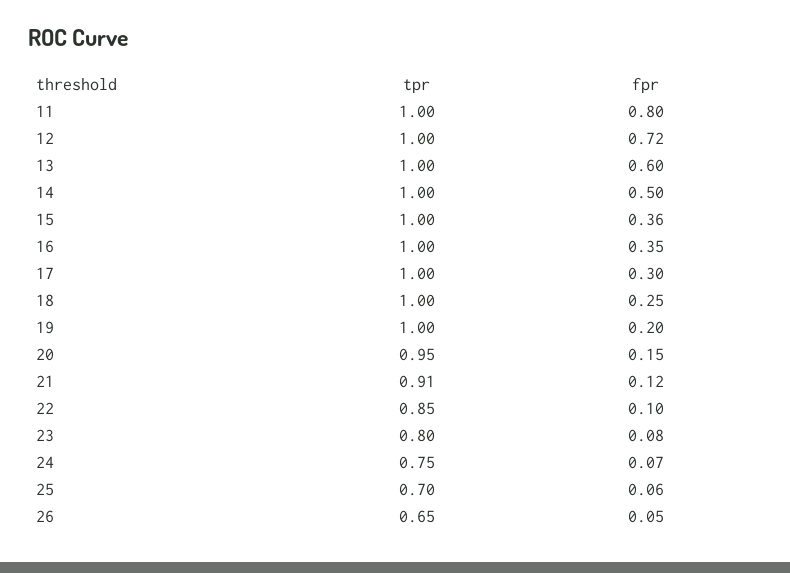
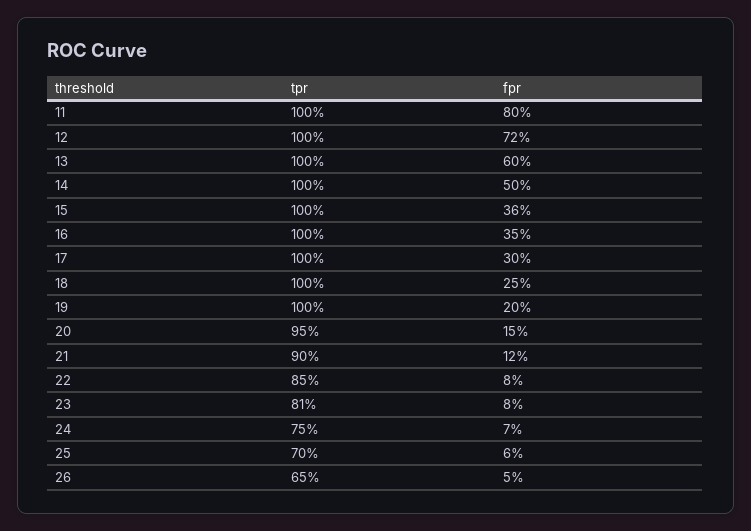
tpr, 21: 0.91 -> 0.9
fpr, 22: 0.1 -> 0.08
tpr, 23: 0.8 -> 0.81

